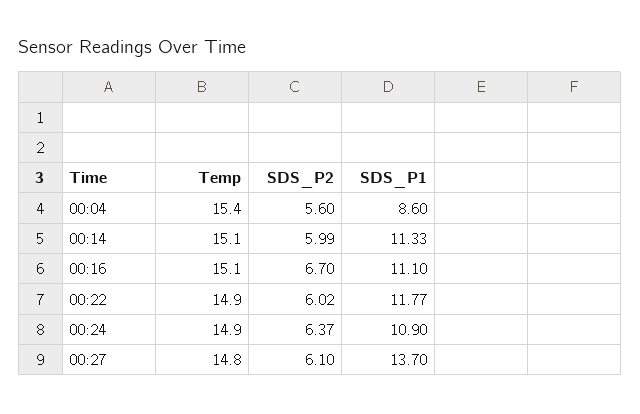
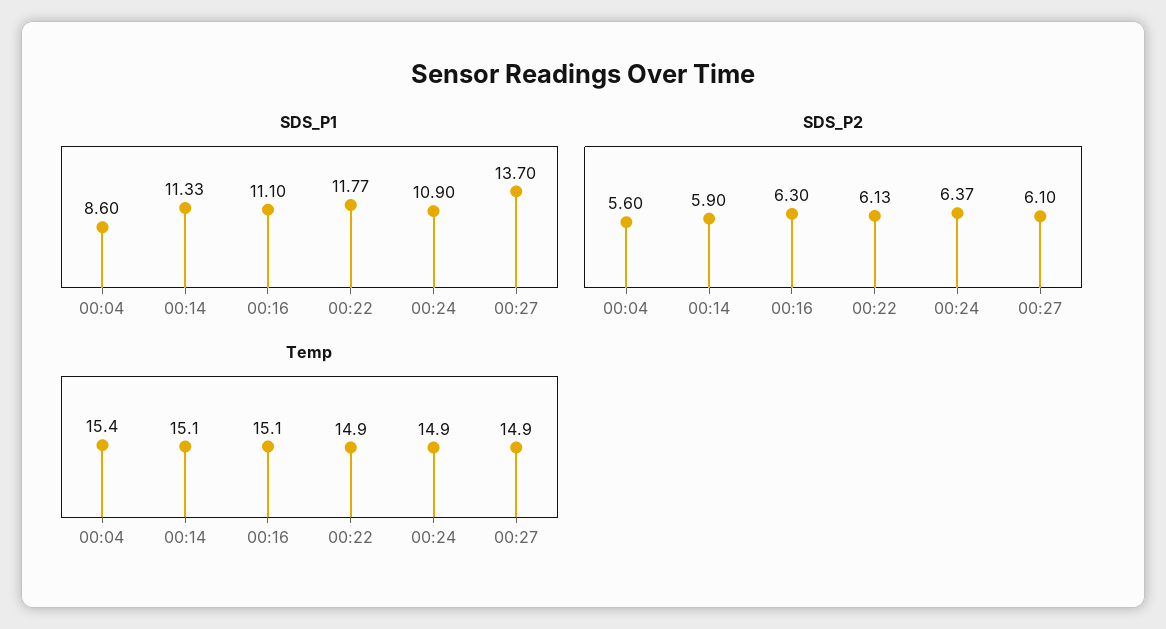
SDS_P2, 00:14: 5.99 -> 5.9
SDS_P2, 00:16: 6.7 -> 6.3
SDS_P2, 00:22: 6.02 -> 6.13
Temp, 00:27: 14.8 -> 14.9

